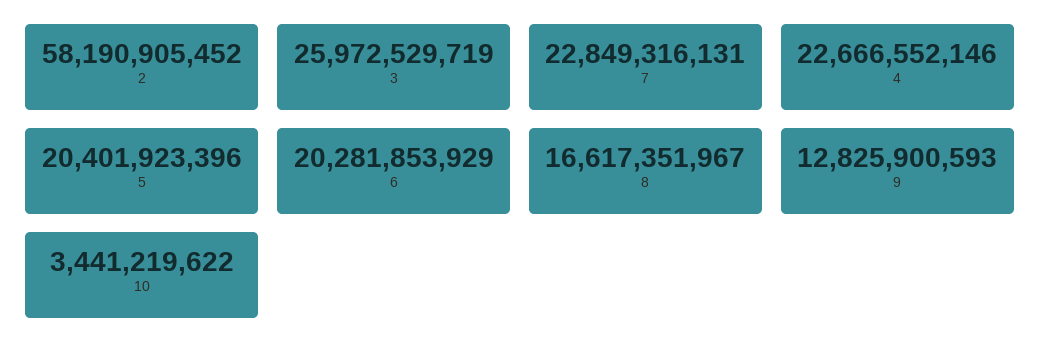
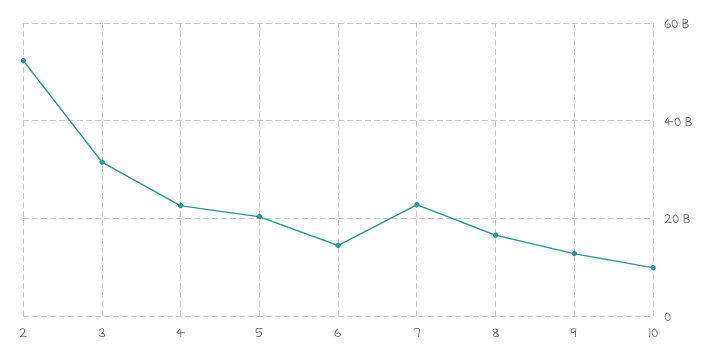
2: 58190905452 -> 52000000000
3: 25972529719 -> 32000000000
6: 20281853929 -> 14000000000
10: 3441219622 -> 10000000000

